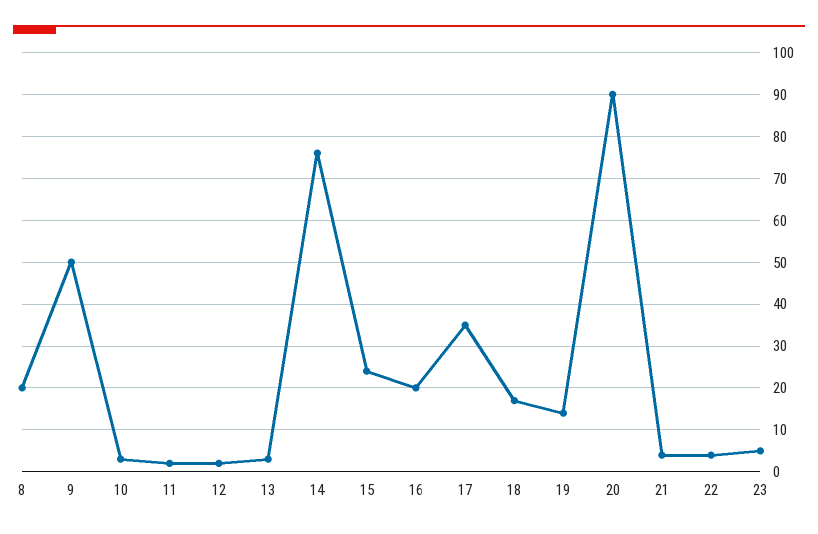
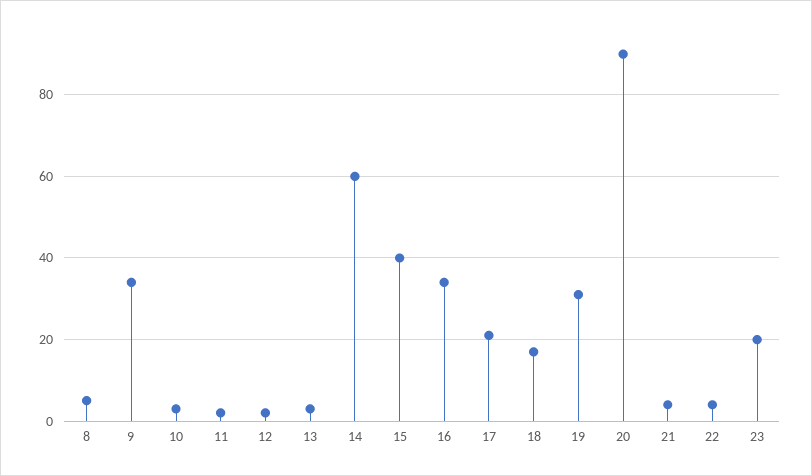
8: 20 -> 5
9: 50 -> 35
14: 75 -> 60
15: 25 -> 40
16: 20 -> 35
17: 35 -> 20
19: 15 -> 30
23: 5 -> 20

